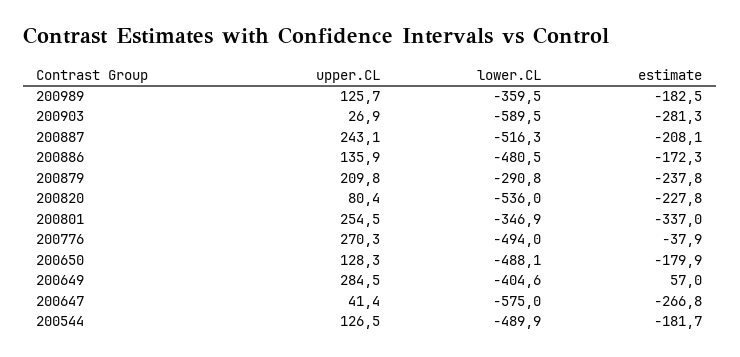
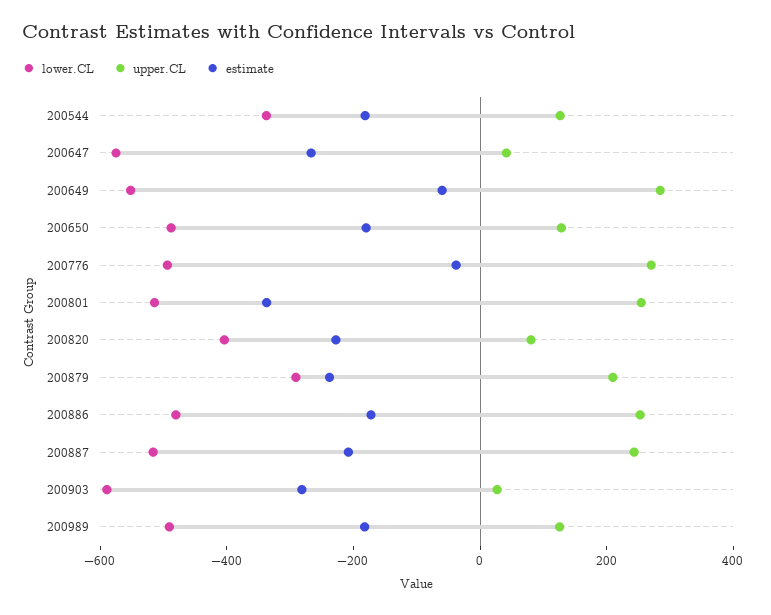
lower.CL, 200989: -359.5 -> -500
upper.CL, 200886: 135.9 -> 250
lower.CL, 200820: -536 -> -400
lower.CL, 200801: -346.9 -> -500
lower.CL, 200649: -404.6 -> -550
estimate, 200649: 57 -> -50
lower.CL, 200544: -489.9 -> -350

